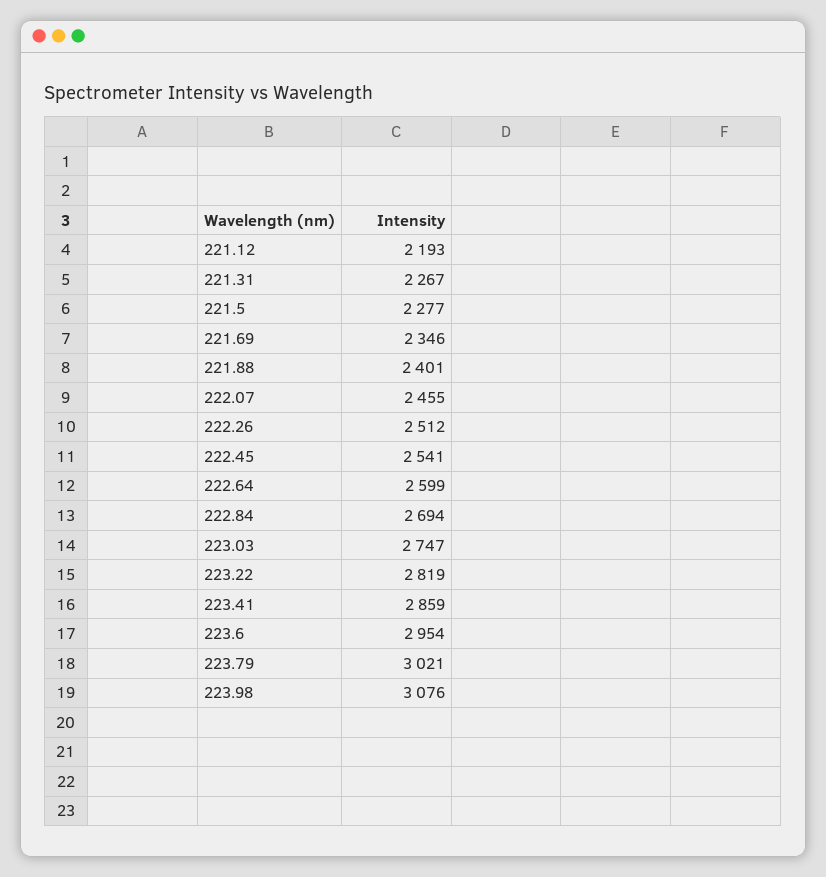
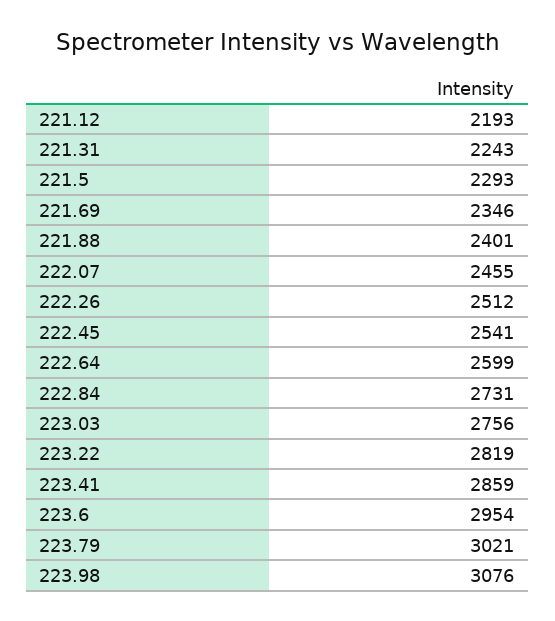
221.31: 2267 -> 2243
221.5: 2277 -> 2293
222.84: 2694 -> 2731
223.03: 2747 -> 2756

